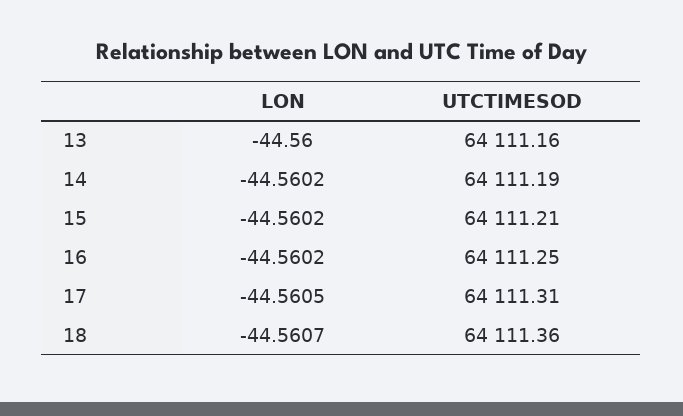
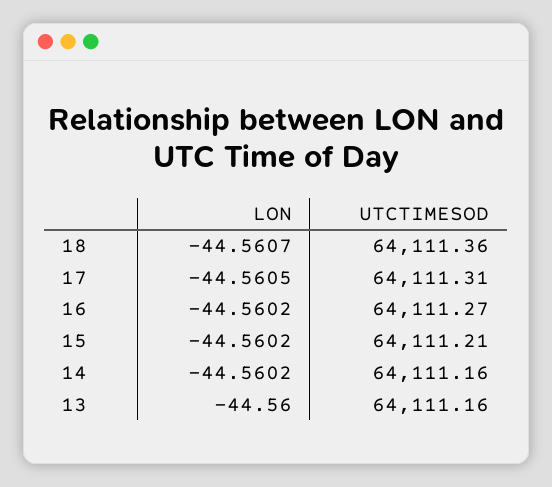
UTCTIMESOD, 14: 64111.19 -> 64111.16
UTCTIMESOD, 16: 64111.25 -> 64111.27

